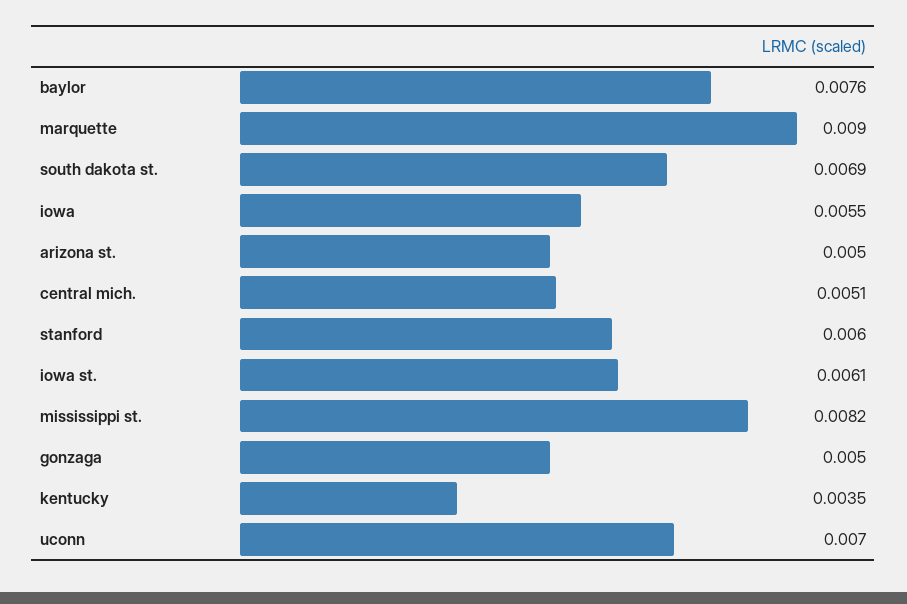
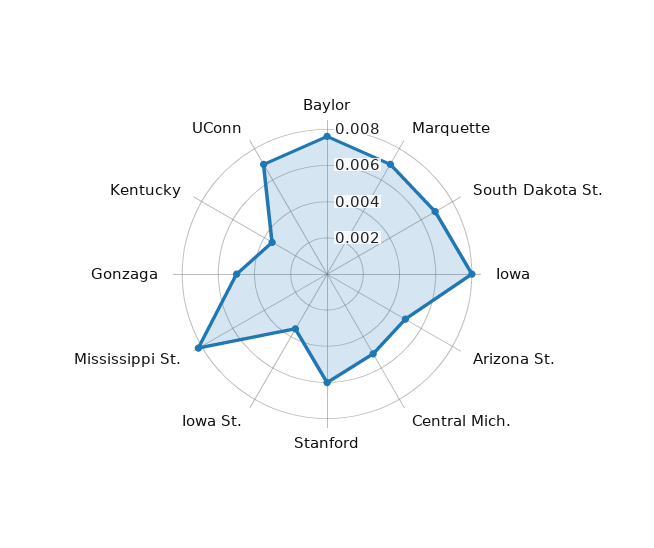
marquette: 0.009 -> 0.007
iowa: 0.0055 -> 0.008
iowa st.: 0.0061 -> 0.0035

